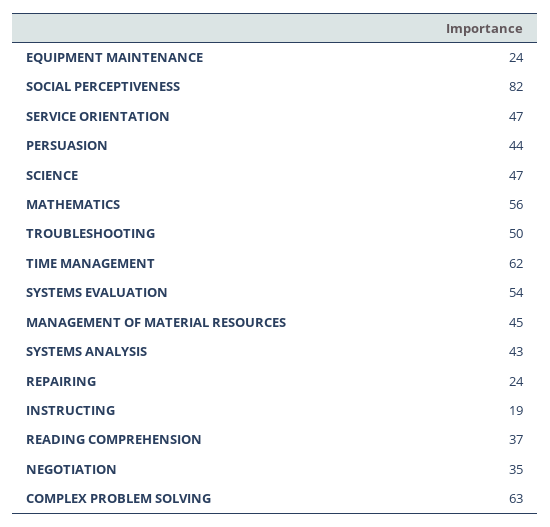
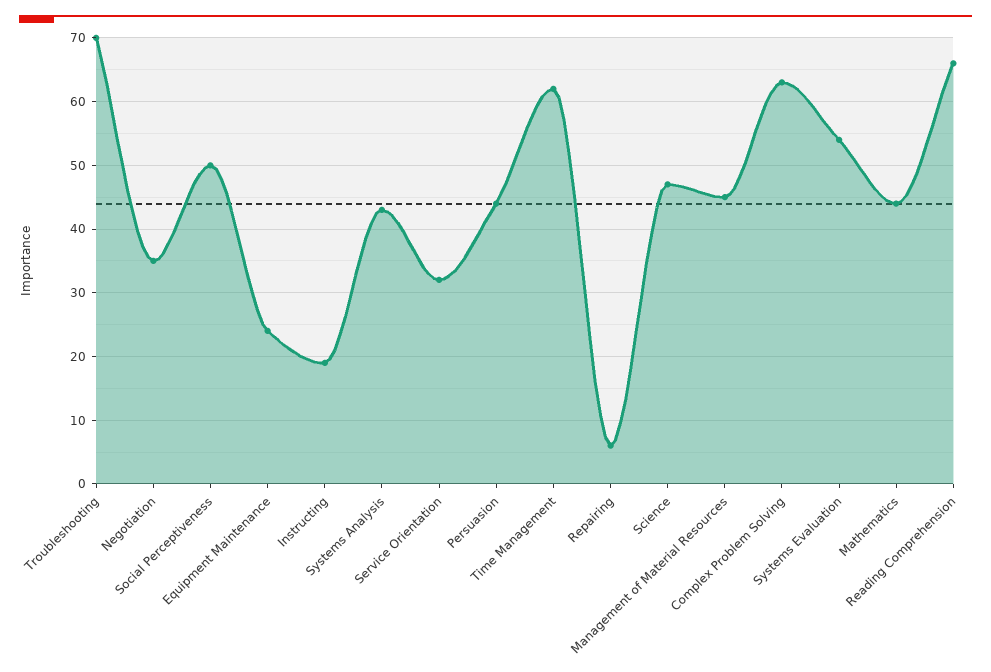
SOCIAL PERCEPTIVENESS: 82 -> 50
SERVICE ORIENTATION: 47 -> 32
MATHEMATICS: 56 -> 44
TROUBLESHOOTING: 50 -> 70
REPAIRING: 24 -> 6
READING COMPREHENSION: 37 -> 66

